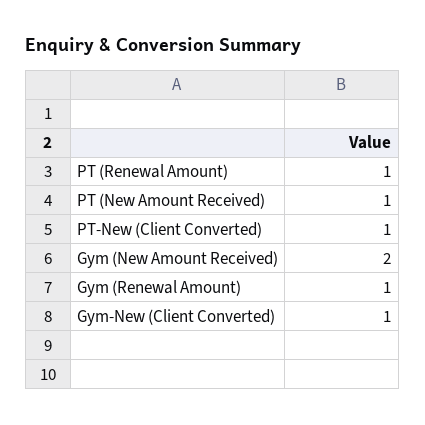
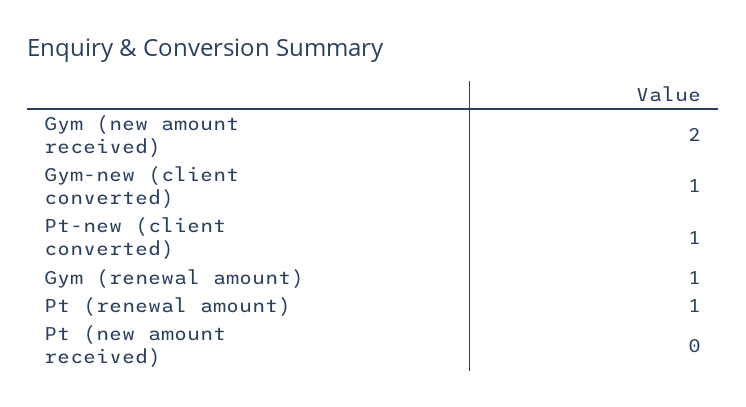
PT (New Amount Received): 1 -> 0

